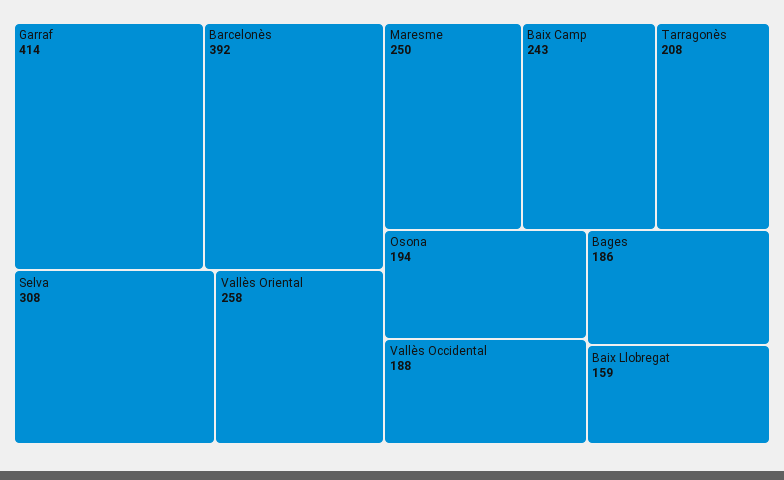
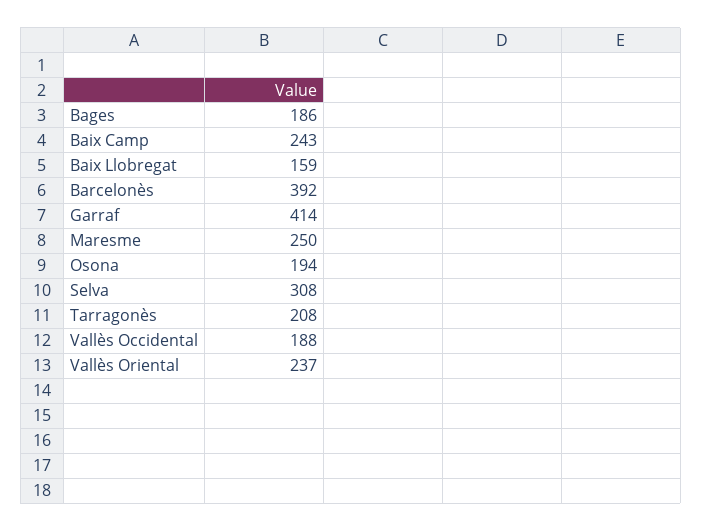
Vallès Oriental: 258 -> 237

